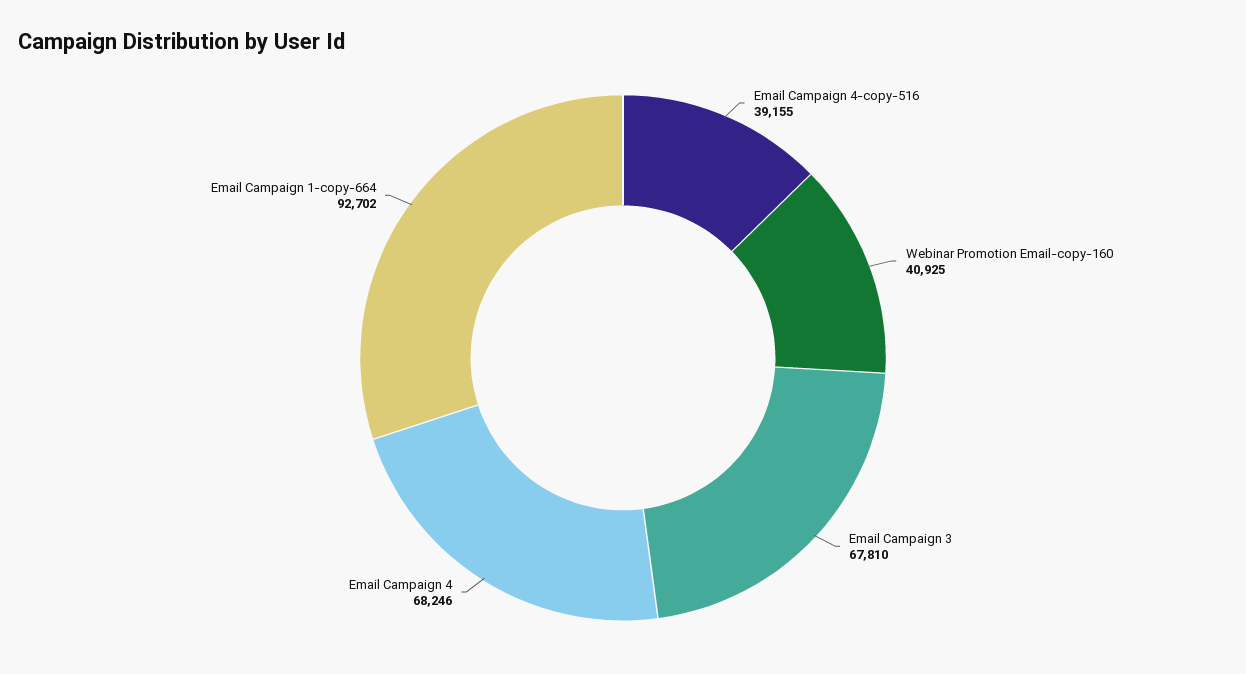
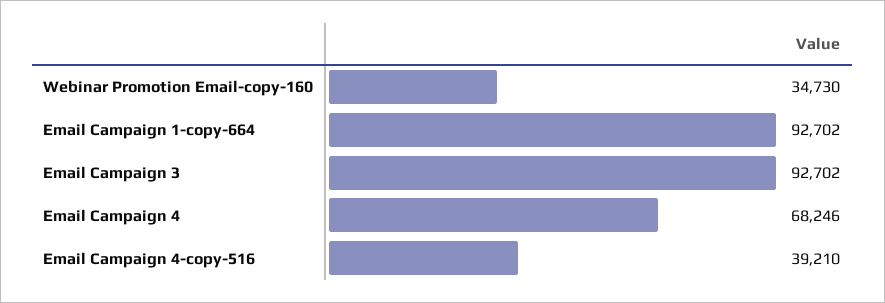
Email Campaign 4-copy-516: 39155 -> 39210
Webinar Promotion Email-copy-160: 40925 -> 34730
Email Campaign 3: 67810 -> 92702

